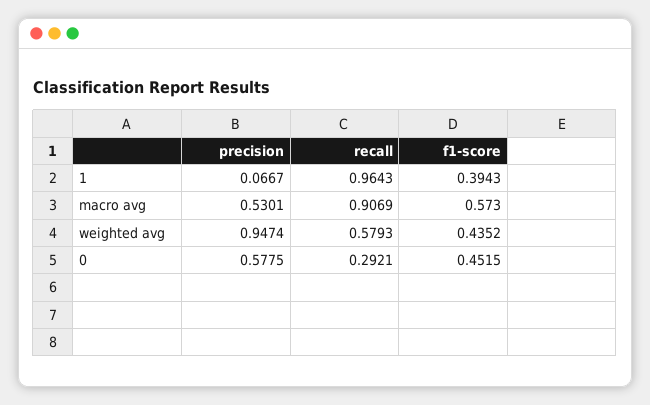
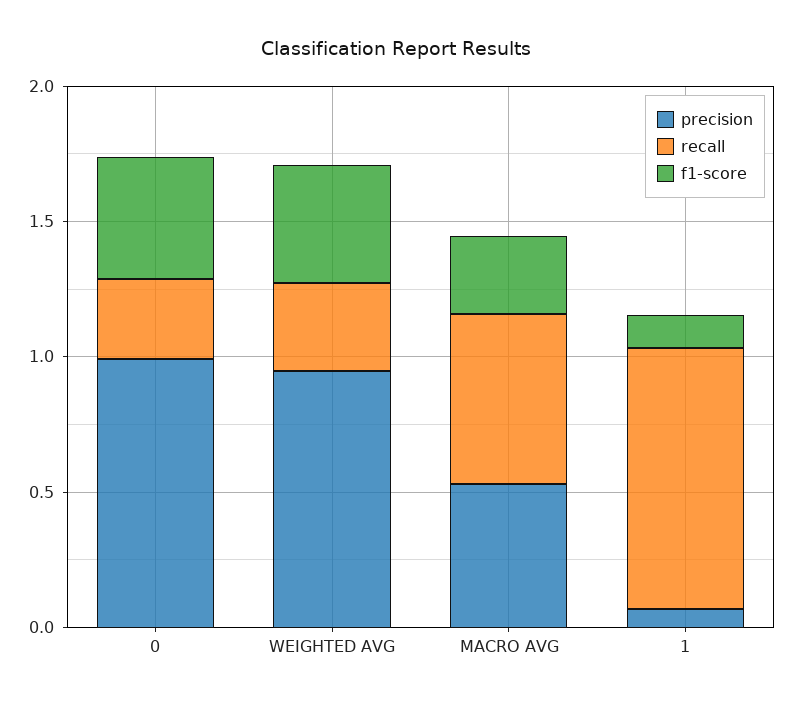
f1-score, 1: 0.3943 -> 0.1
recall, macro avg: 0.9069 -> 0.6
f1-score, macro avg: 0.573 -> 0.3
recall, weighted avg: 0.5793 -> 0.3
precision, 0: 0.5775 -> 1

